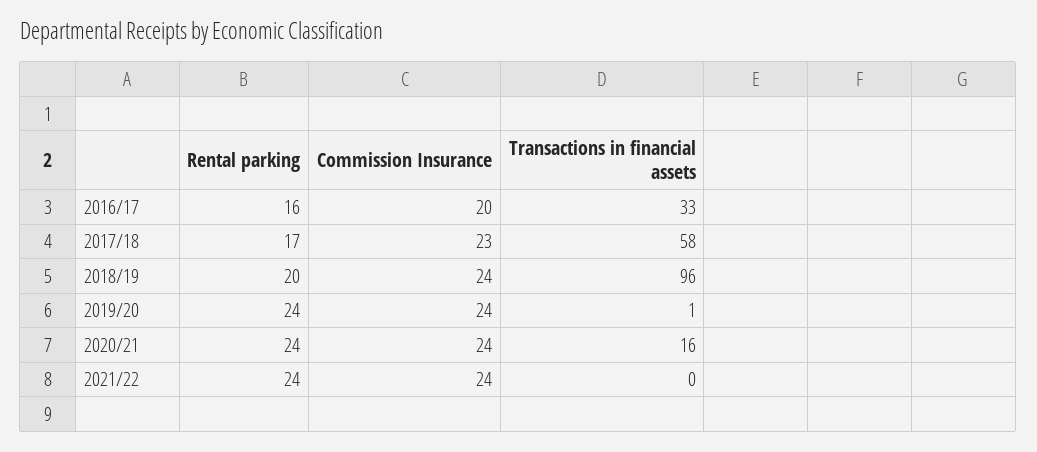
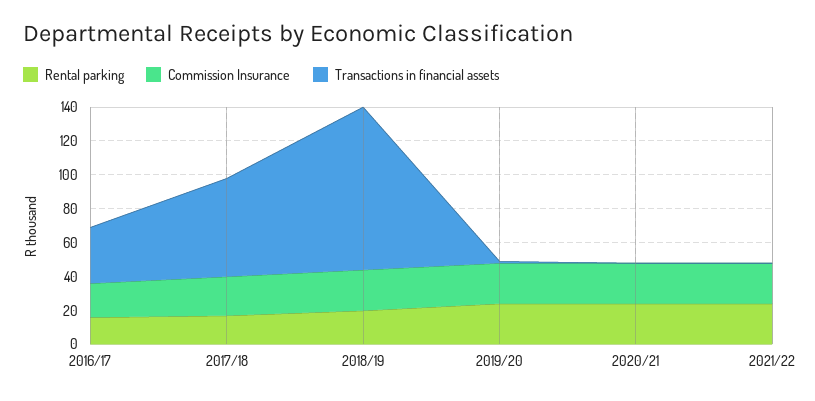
Transactions in financial assets, 2020/21: 16 -> 0

